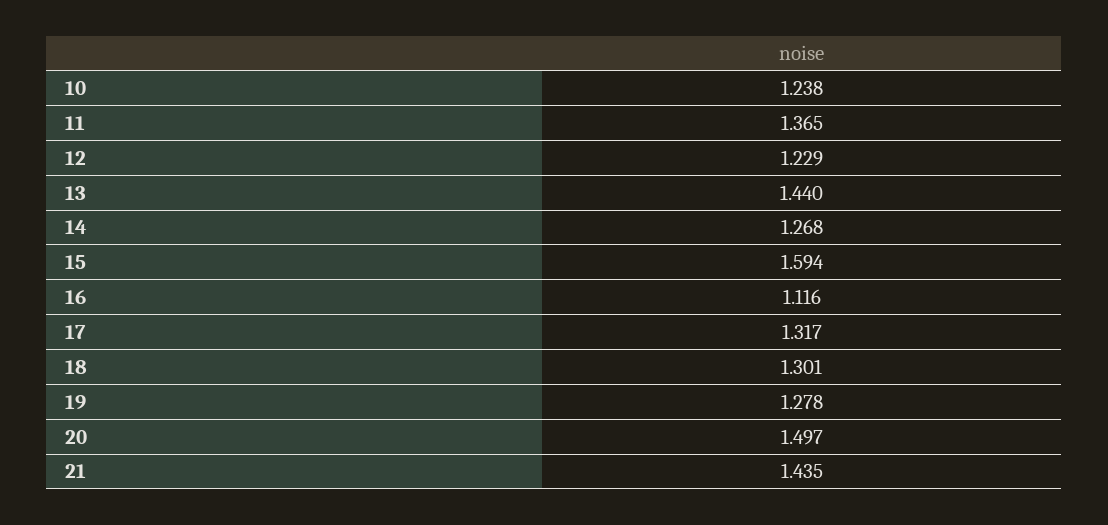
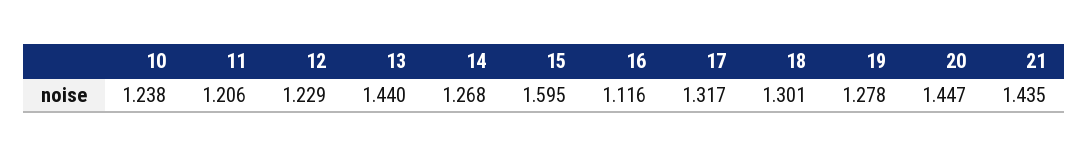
11: 1.365 -> 1.206
15: 1.594 -> 1.595
20: 1.497 -> 1.447

